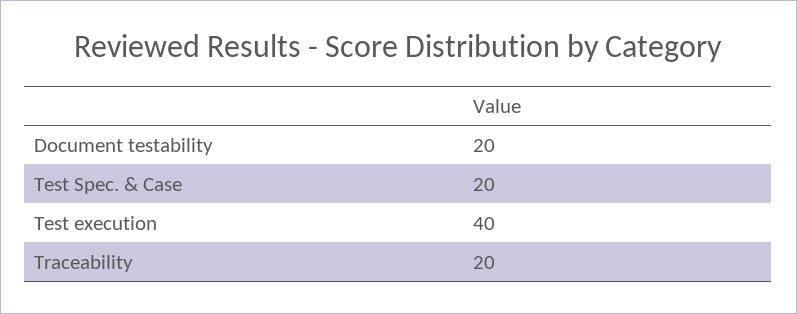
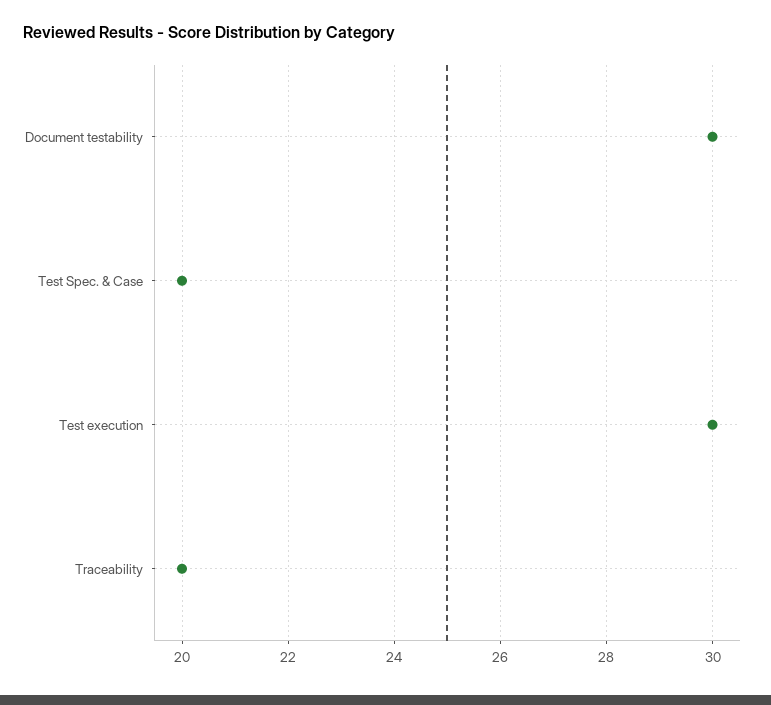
Document testability: 20 -> 30
Test execution: 40 -> 30

